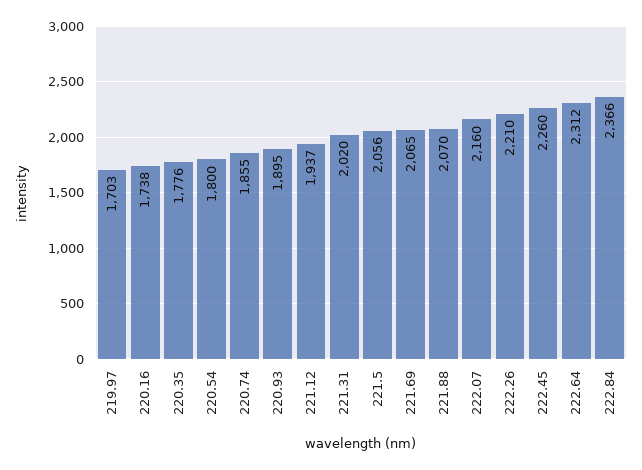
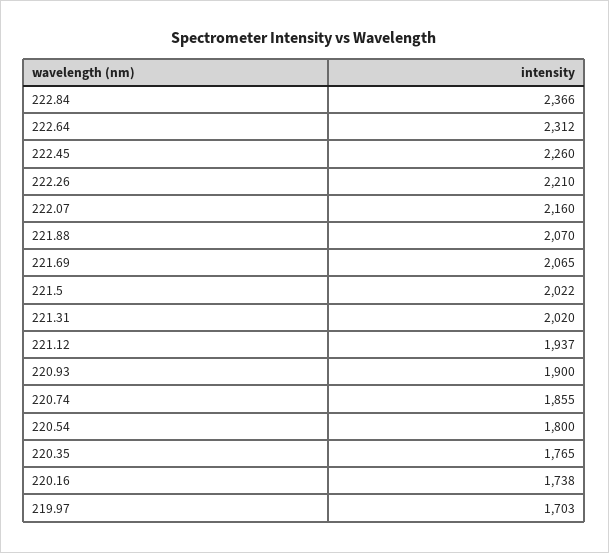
220.35: 1776 -> 1765
220.93: 1895 -> 1900
221.5: 2056 -> 2022

